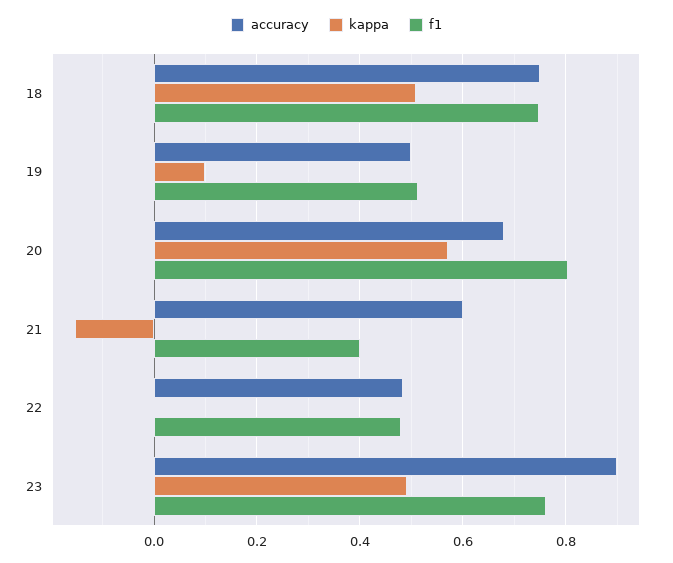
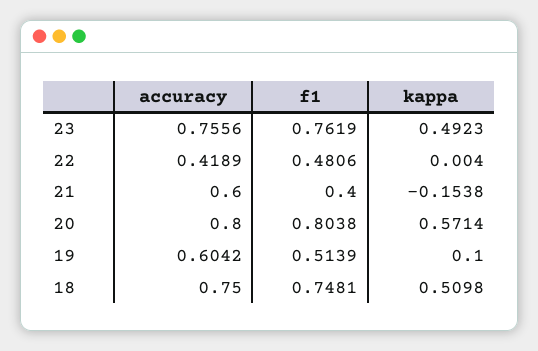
accuracy, 19: 0.5 -> 0.6042
accuracy, 20: 0.68 -> 0.8
accuracy, 22: 0.48 -> 0.4189
accuracy, 23: 0.9 -> 0.7556

